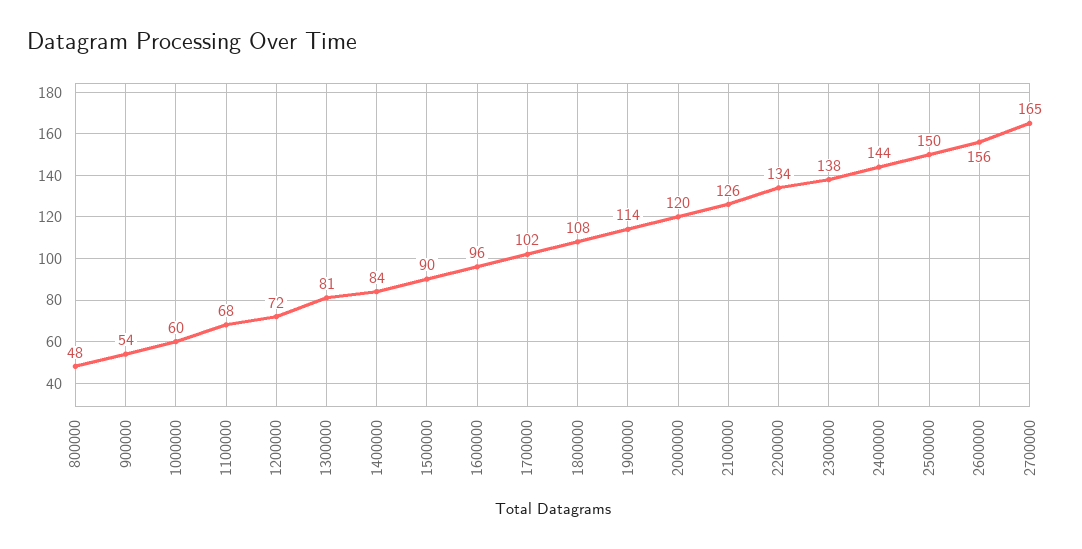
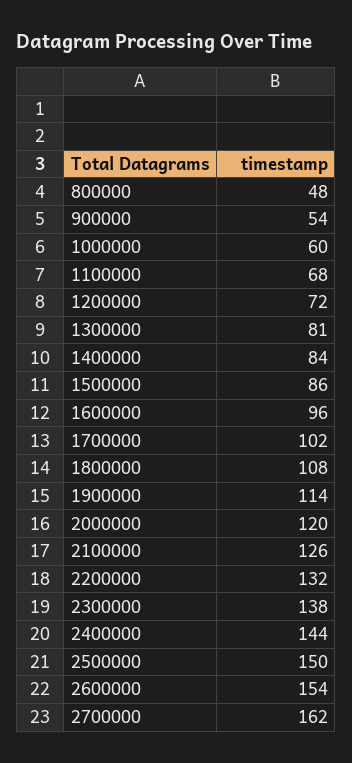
1500000: 90 -> 86
2200000: 134 -> 132
2600000: 156 -> 154
2700000: 165 -> 162

